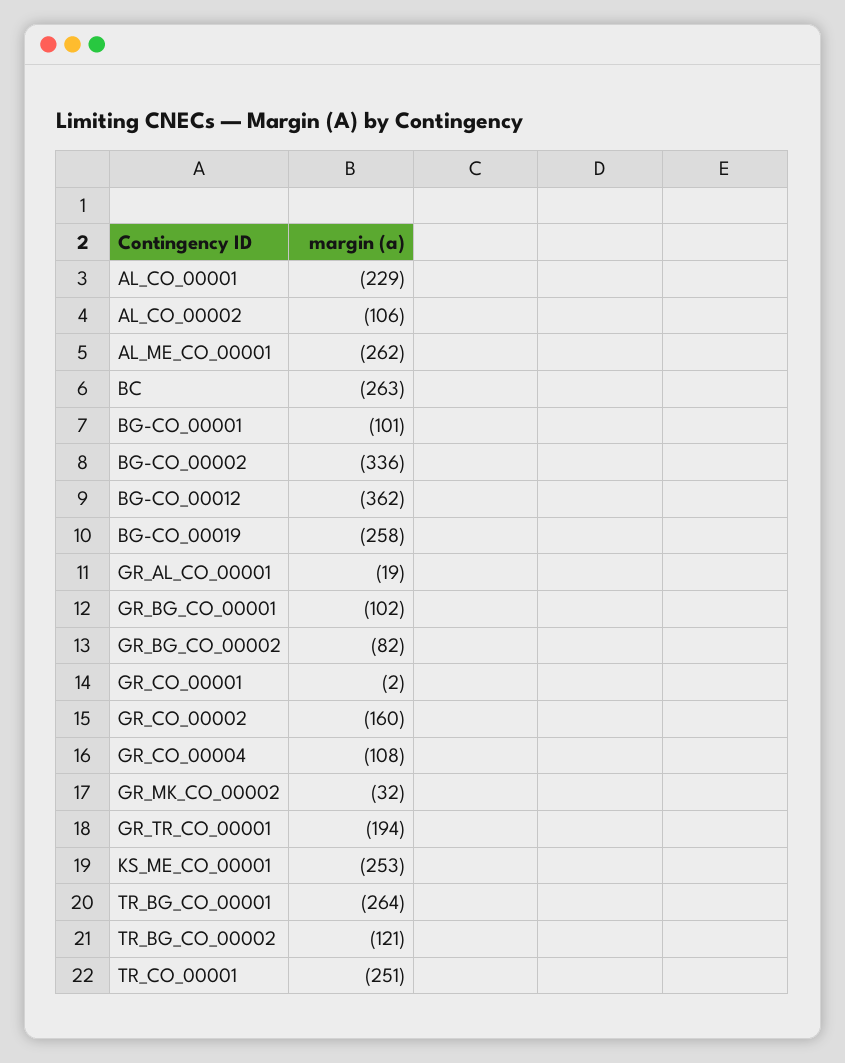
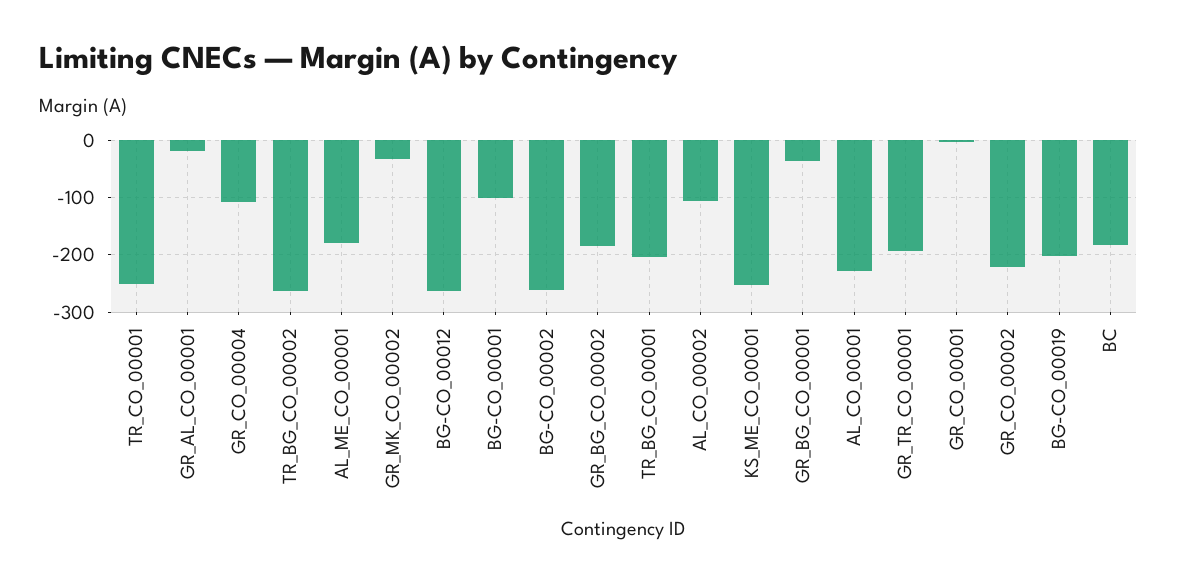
AL_ME_CO_00001: -262 -> -180
BC: -263 -> -180
BG-CO_00002: -336 -> -260
BG-CO_00012: -362 -> -260
BG-CO_00019: -258 -> -200
GR_BG_CO_00001: -102 -> -40
GR_BG_CO_00002: -82 -> -180
GR_CO_00002: -160 -> -220
TR_BG_CO_00001: -264 -> -200
TR_BG_CO_00002: -121 -> -260

